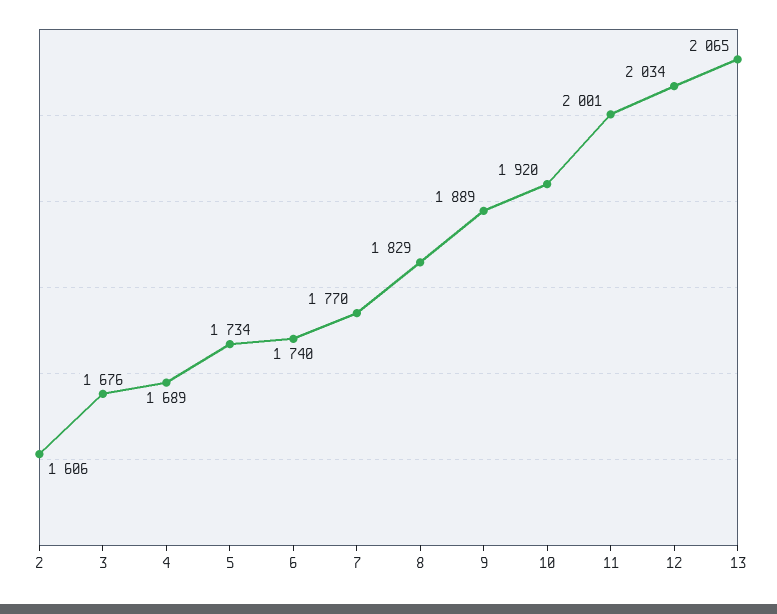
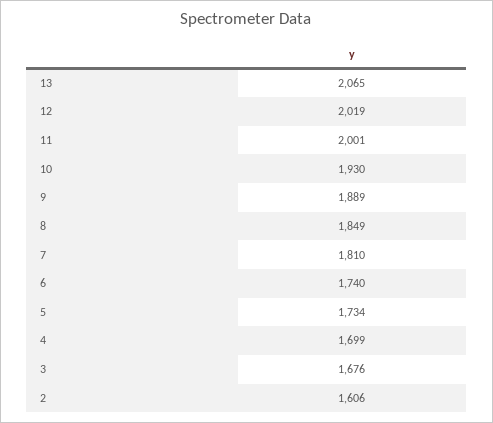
4: 1689 -> 1699
7: 1770 -> 1810
8: 1829 -> 1849
10: 1920 -> 1930
12: 2034 -> 2019

